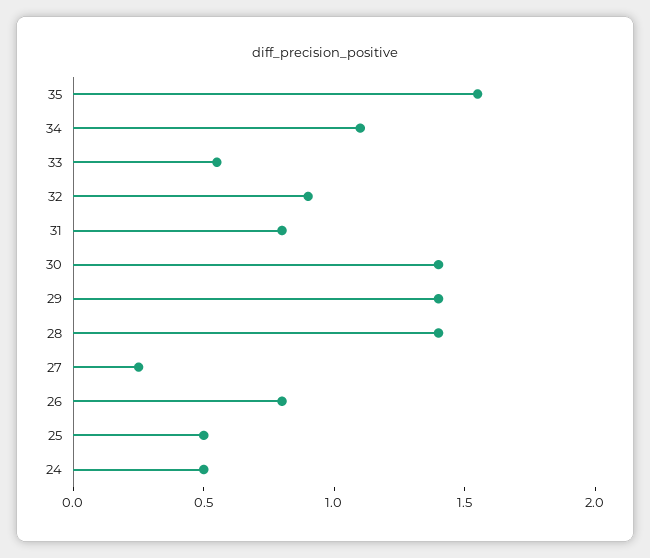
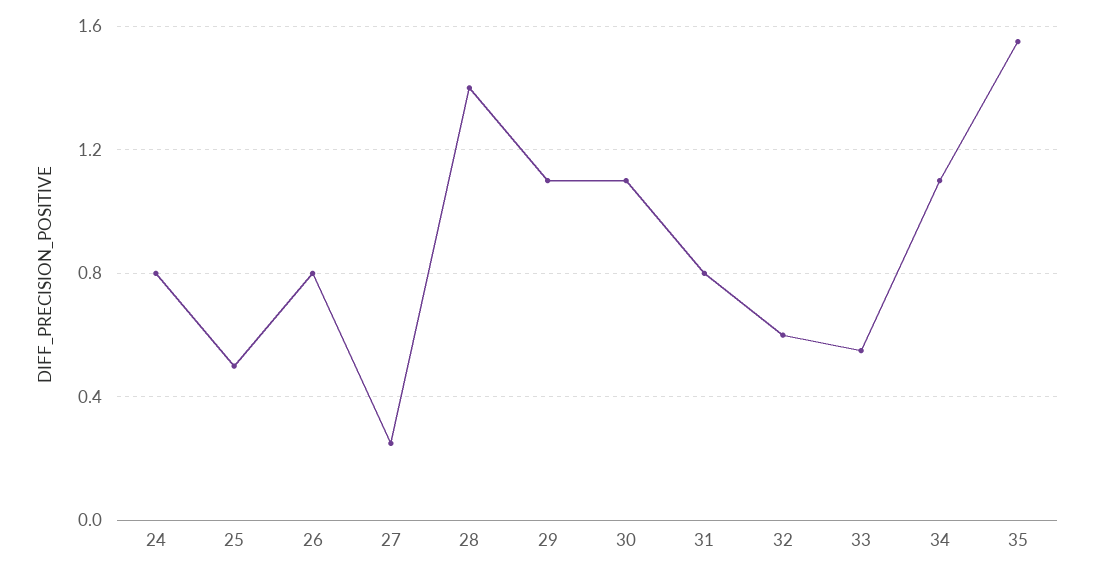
32: 0.9 -> 0.6
30: 1.4 -> 1.1
29: 1.4 -> 1.1
24: 0.5 -> 0.8

